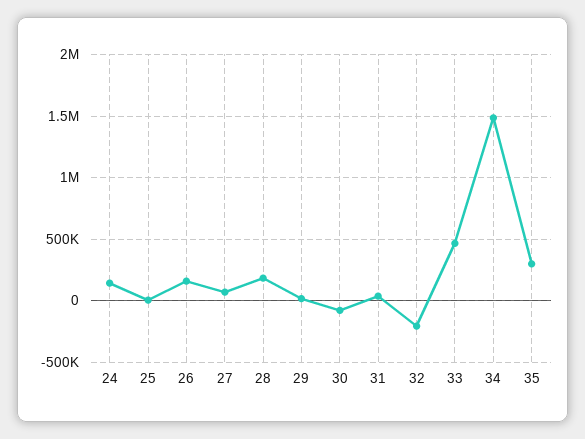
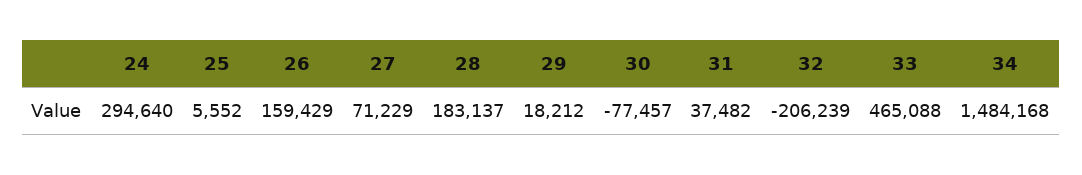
24: 150000 -> 294640
35: 300000 -> none

